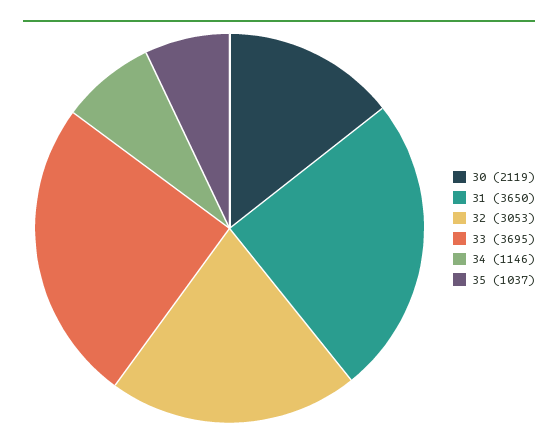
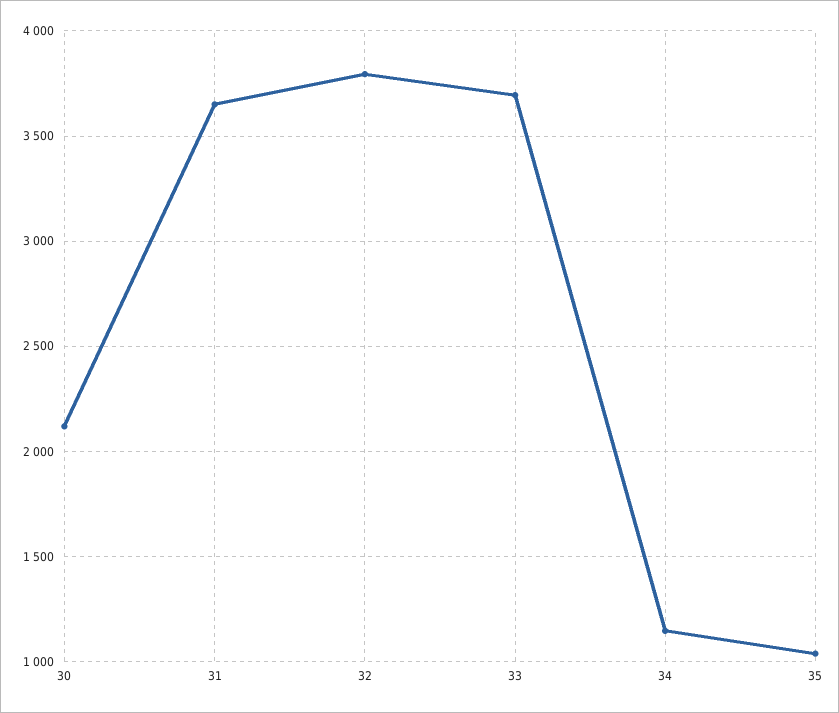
32: 3053 -> 3800

